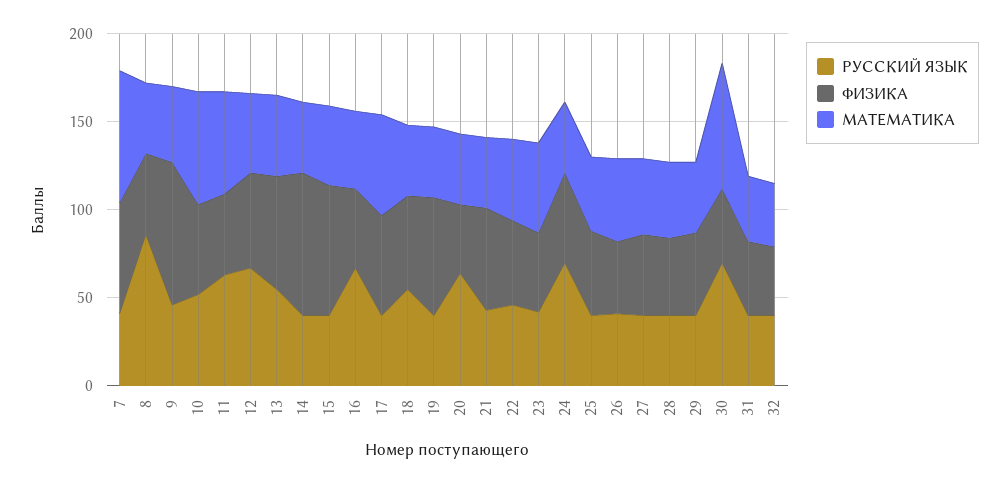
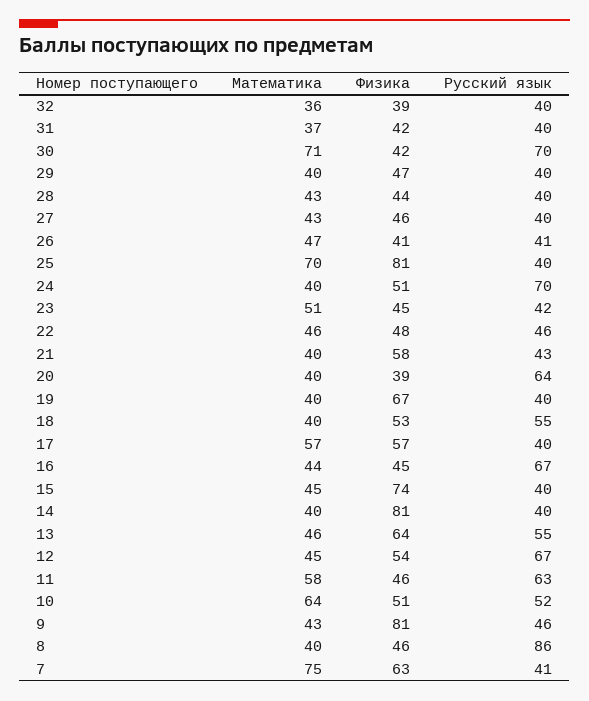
ФИЗИКА, 25: 50 -> 81
МАТЕМАТИКА, 25: 40 -> 70

